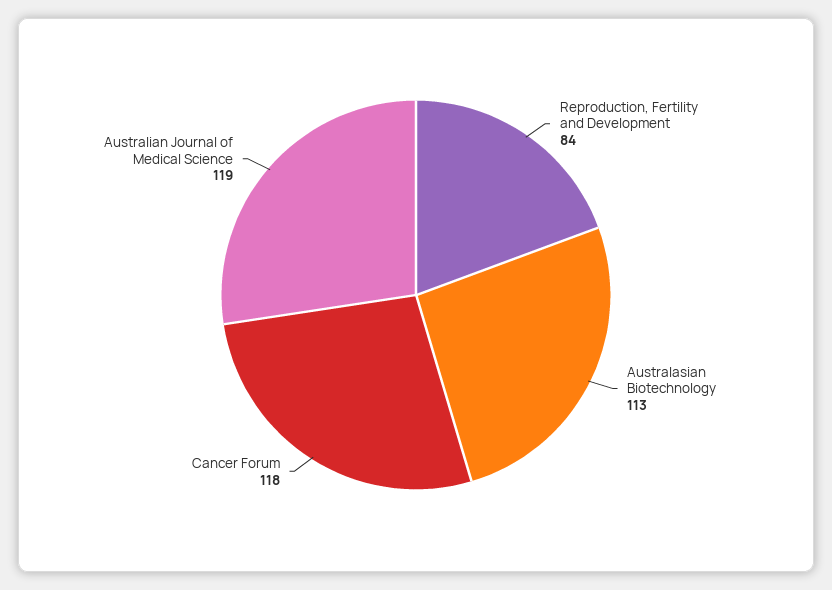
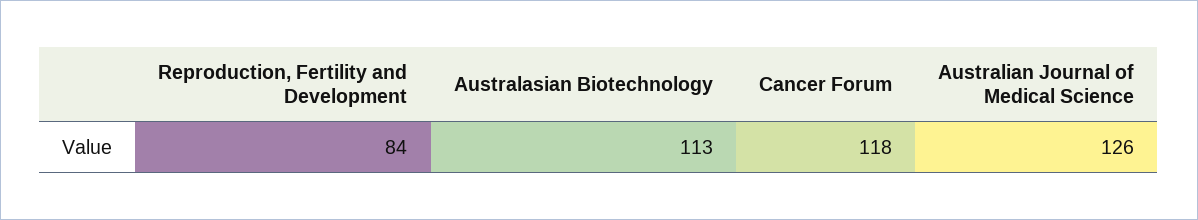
Australian Journal of Medical Science: 119 -> 126

